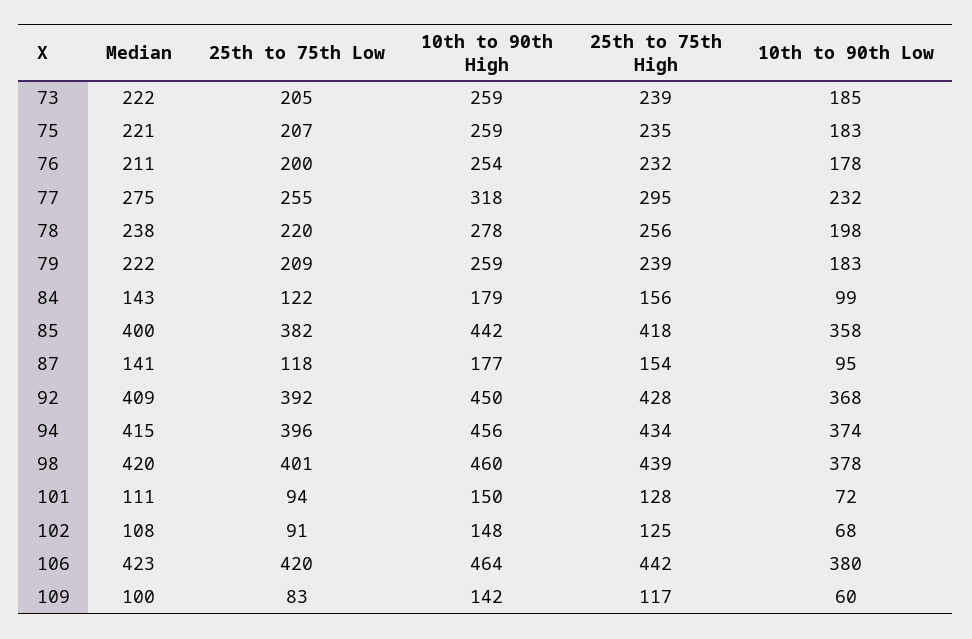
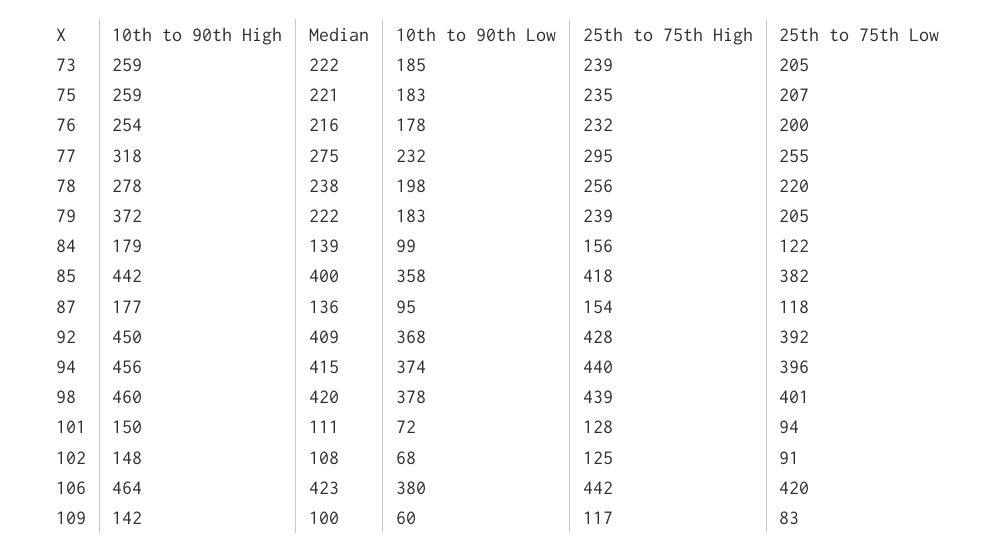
Median, 76: 211 -> 216
25th to 75th Low, 79: 209 -> 205
10th to 90th High, 79: 259 -> 372
Median, 84: 143 -> 139
Median, 87: 141 -> 136
25th to 75th High, 94: 434 -> 440

